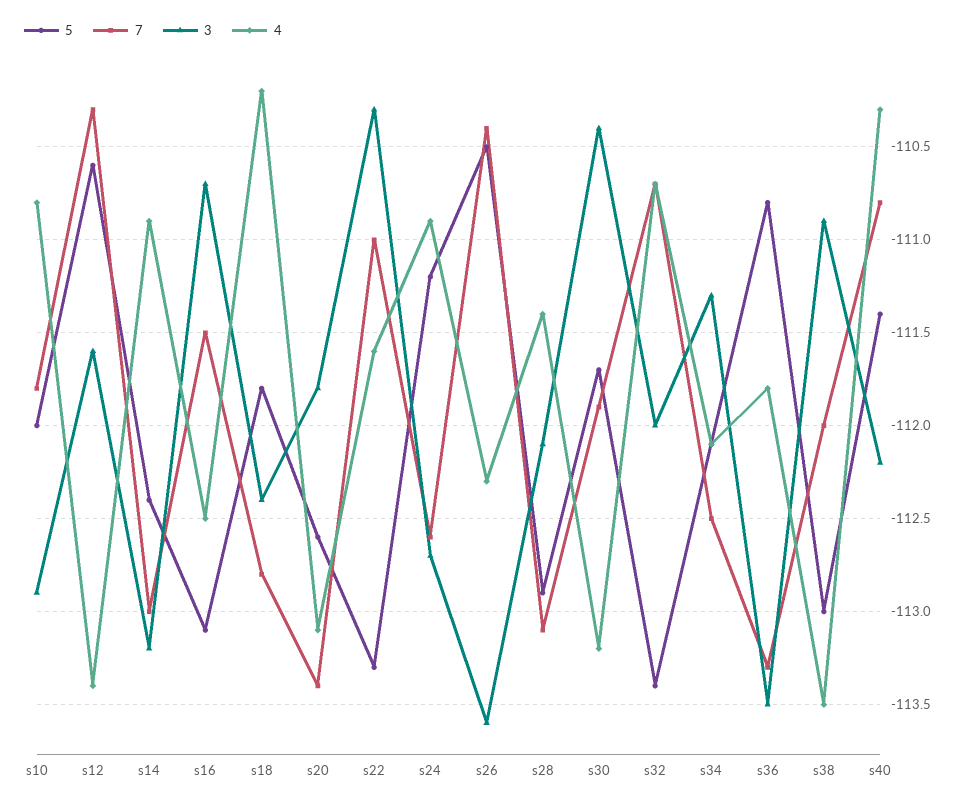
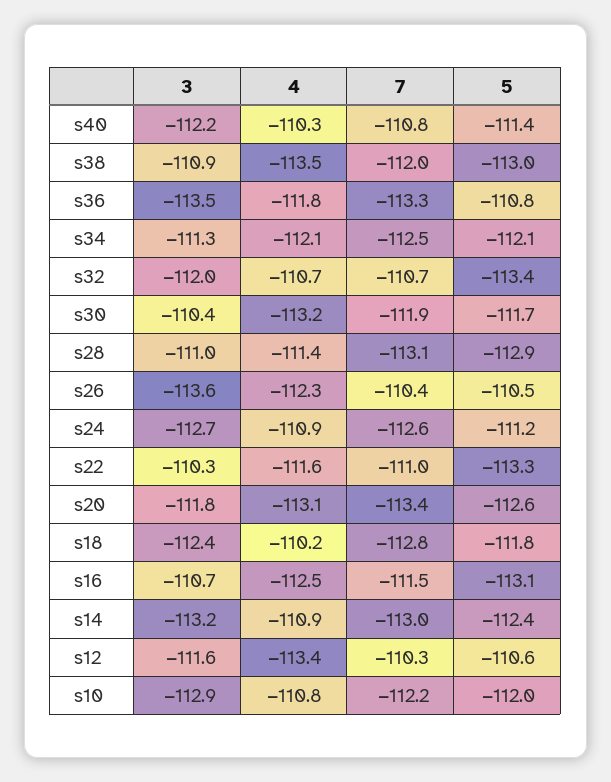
7, s10: -111.8 -> -112.2
3, s28: -112.1 -> -111

